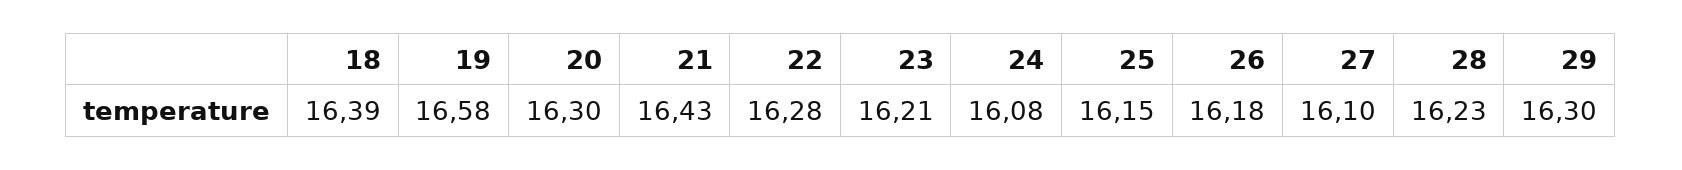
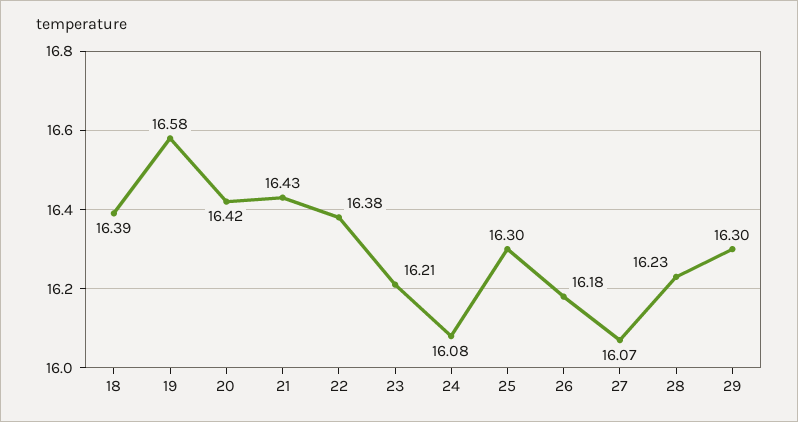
20: 16.3 -> 16.42
22: 16.28 -> 16.38
25: 16.15 -> 16.3
27: 16.1 -> 16.07

